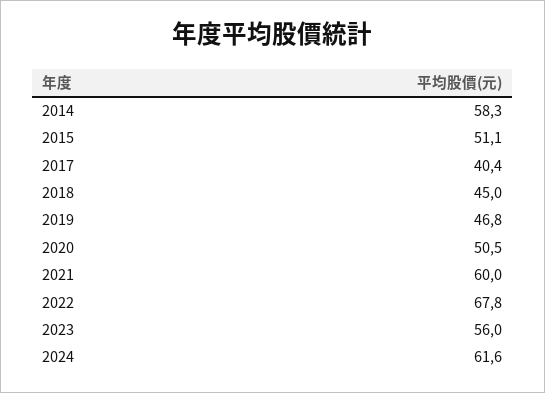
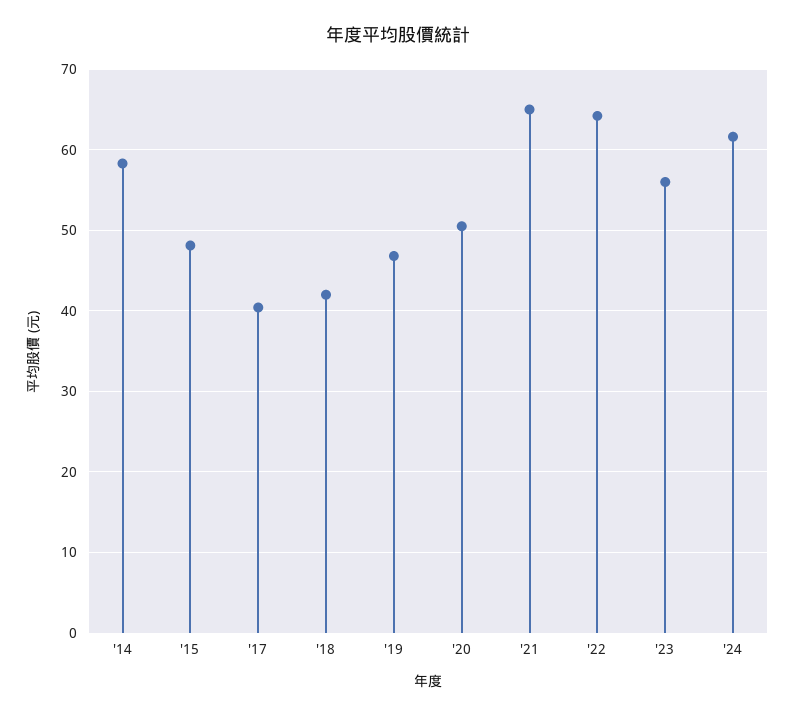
2015: 51.1 -> 48
2018: 45 -> 42
2021: 60 -> 65
2022: 67.8 -> 64

